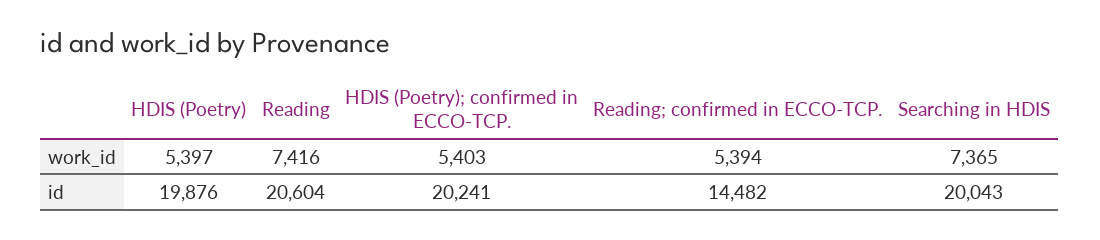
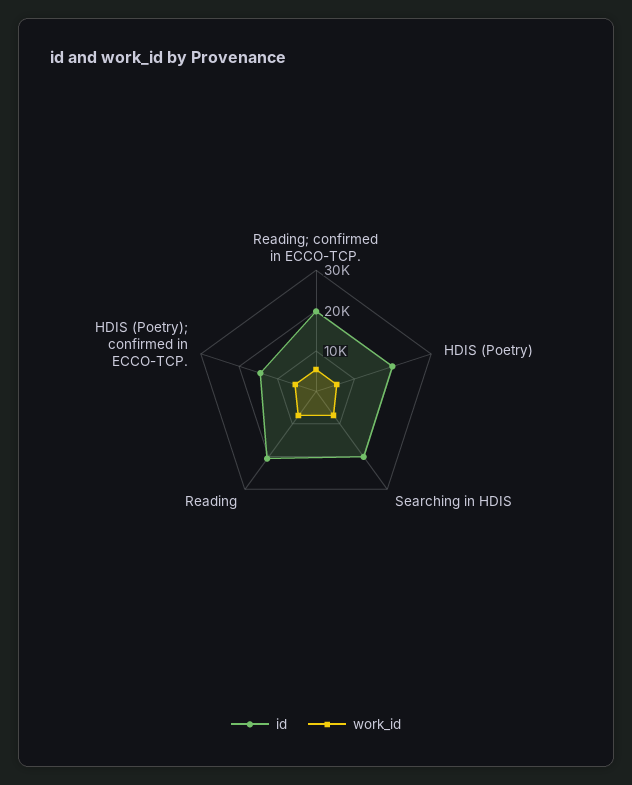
id, HDIS (Poetry); confirmed in ECCO-TCP.: 20241 -> 14000
id, Reading; confirmed in ECCO-TCP.: 14482 -> 20000

